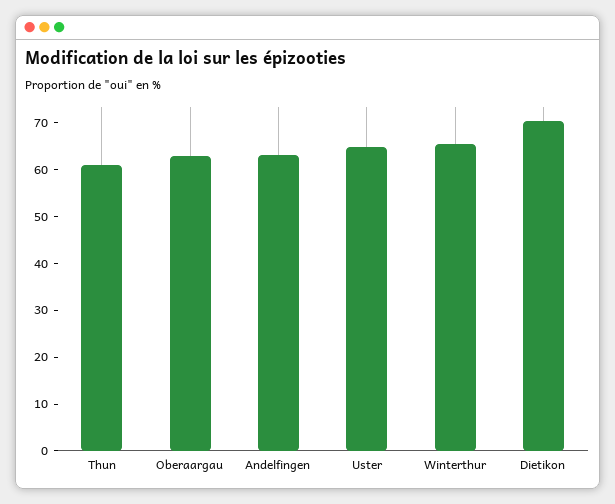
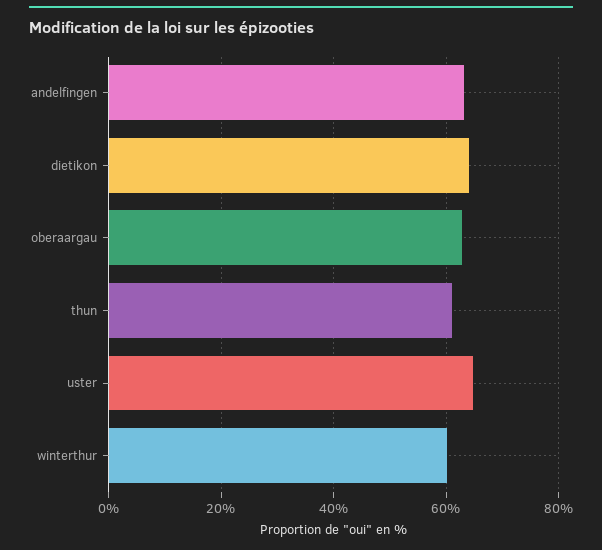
Winterthur: 66 -> 60
Dietikon: 70 -> 64

